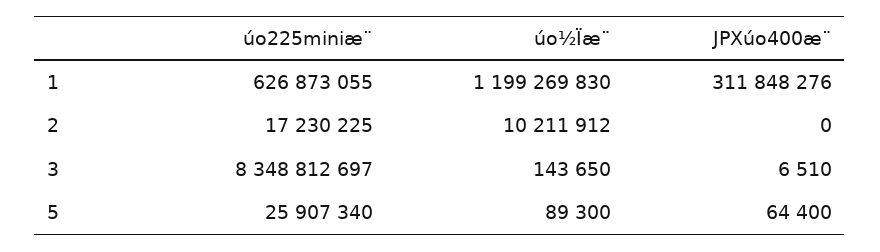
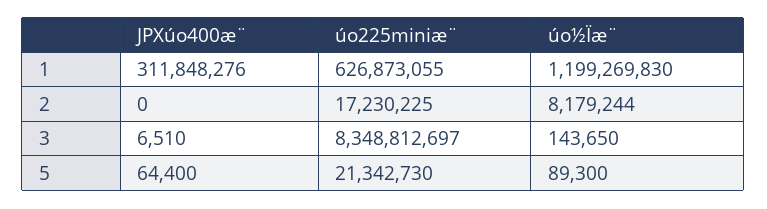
úo½Ïæ¨, 2: 10211912 -> 8179244
úo225miniæ¨, 5: 25907340 -> 21342730

